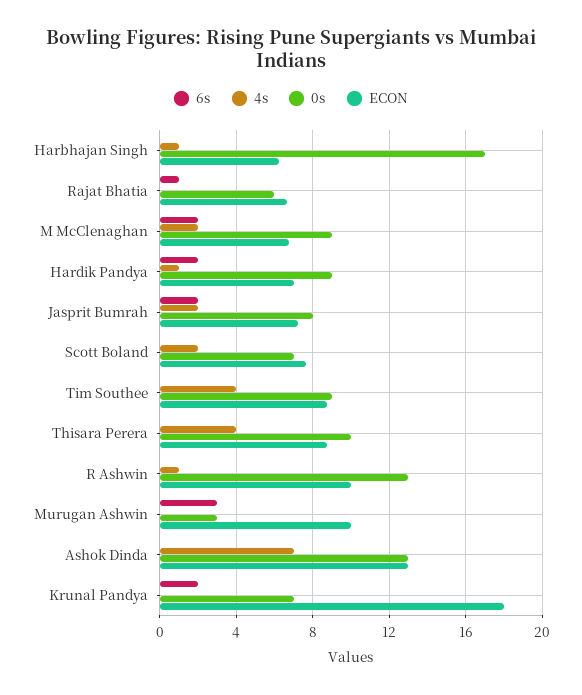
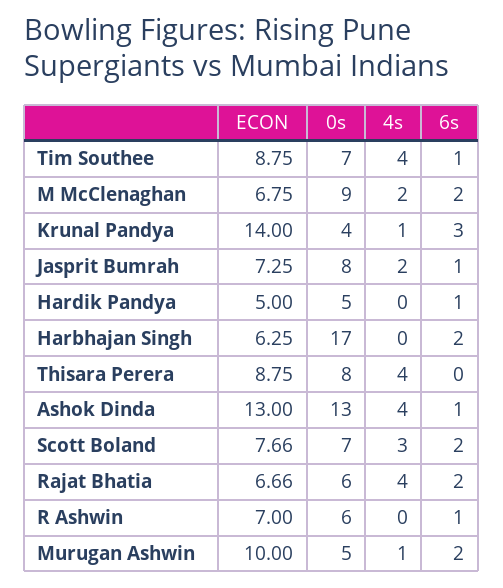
6s, Harbhajan Singh: 0 -> 2
4s, Harbhajan Singh: 1 -> 0
6s, Rajat Bhatia: 1 -> 2
4s, Rajat Bhatia: 0 -> 4
6s, Hardik Pandya: 2 -> 1
4s, Hardik Pandya: 1 -> 0
0s, Hardik Pandya: 9 -> 5
ECON, Hardik Pandya: 7 -> 5
6s, Jasprit Bumrah: 2 -> 1
6s, Scott Boland: 0 -> 2
4s, Scott Boland: 2 -> 3
6s, Tim Southee: 0 -> 1
0s, Tim Southee: 9 -> 7
0s, Thisara Perera: 10 -> 8
6s, R Ashwin: 0 -> 1
4s, R Ashwin: 1 -> 0
0s, R Ashwin: 13 -> 6
ECON, R Ashwin: 10 -> 7
6s, Murugan Ashwin: 3 -> 2
4s, Murugan Ashwin: 0 -> 1
0s, Murugan Ashwin: 3 -> 5
6s, Ashok Dinda: 0 -> 1
4s, Ashok Dinda: 7 -> 4
6s, Krunal Pandya: 2 -> 3
4s, Krunal Pandya: 0 -> 1
0s, Krunal Pandya: 7 -> 4
ECON, Krunal Pandya: 18 -> 14

